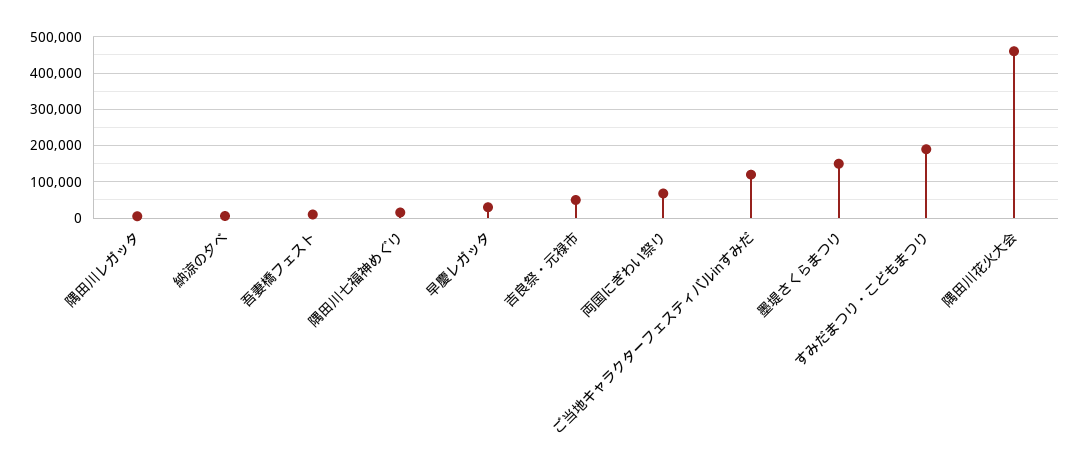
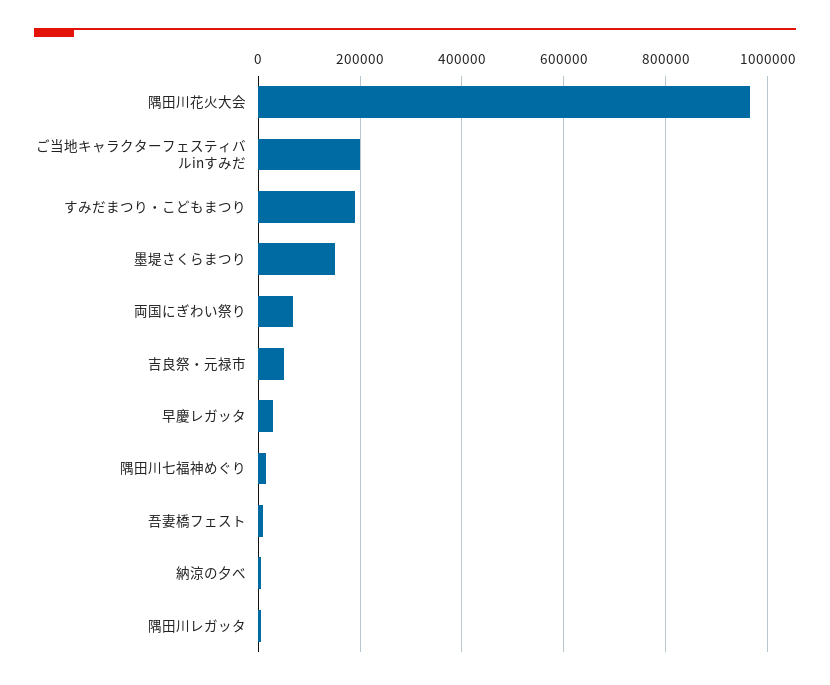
ご当地キャラクターフェスティバルinすみだ: 120000 -> 200000
隅田川花火大会: 460000 -> 960000

